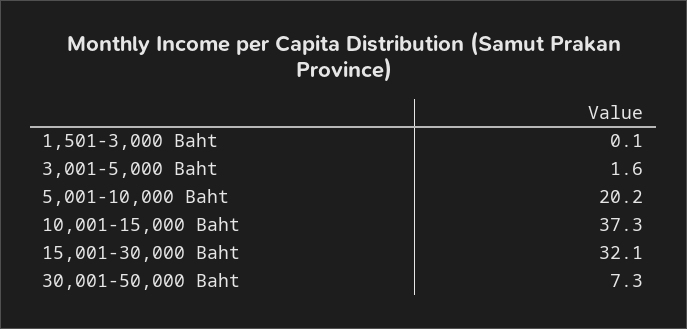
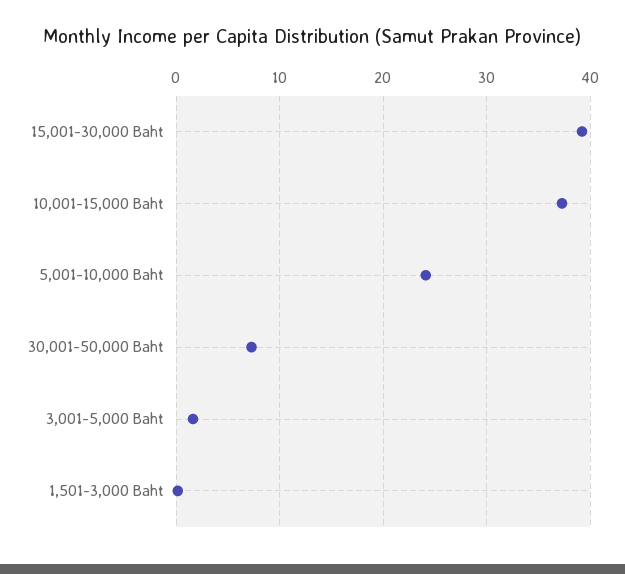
5,001-10,000 Baht: 20.2 -> 24
15,001-30,000 Baht: 32.1 -> 39

